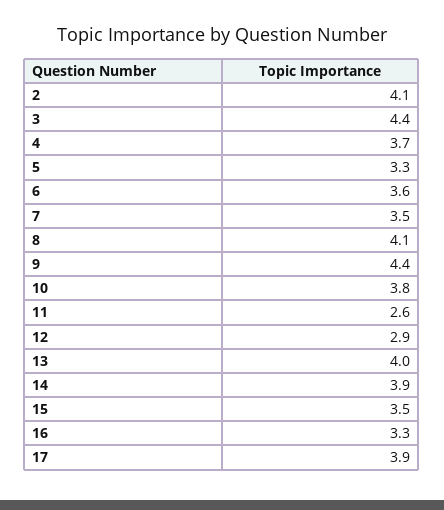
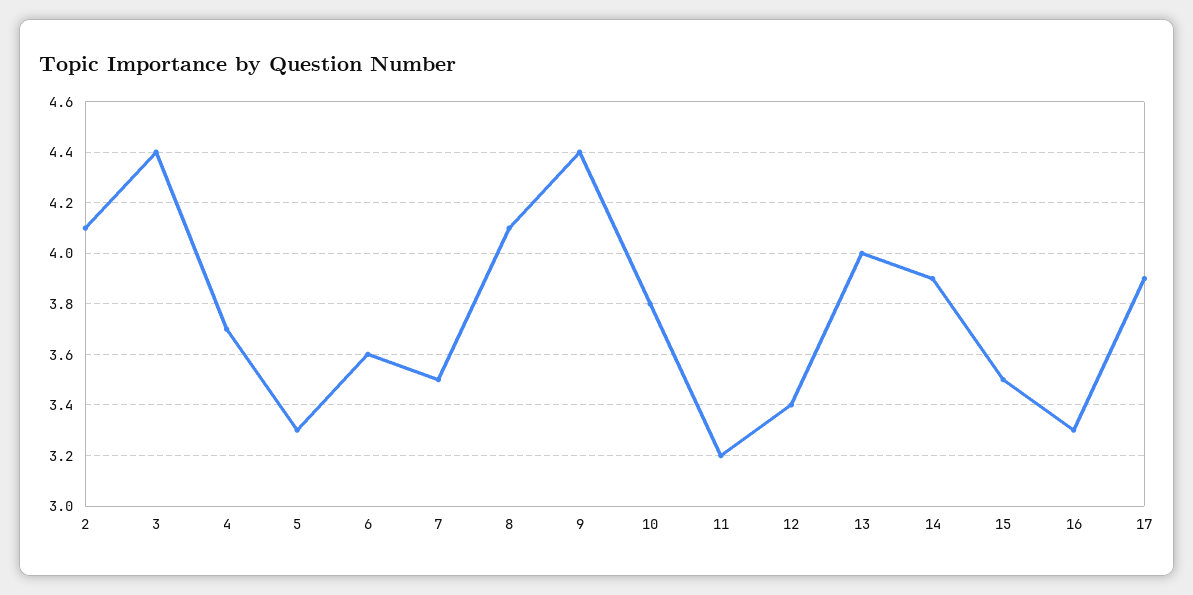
11: 2.6 -> 3.2
12: 2.9 -> 3.4

